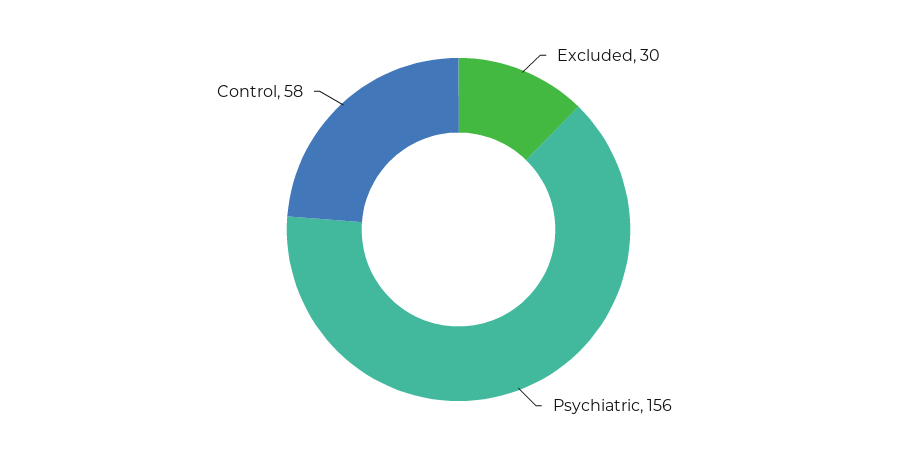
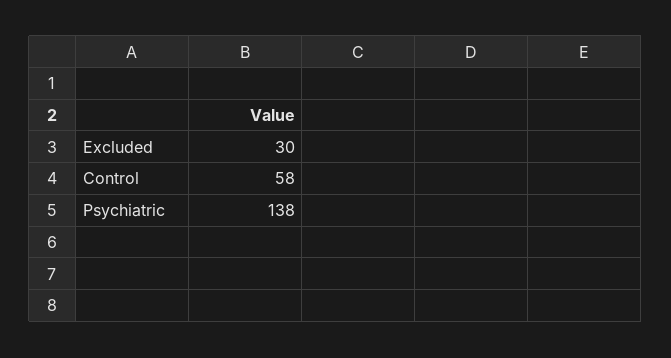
Psychiatric: 156 -> 138

